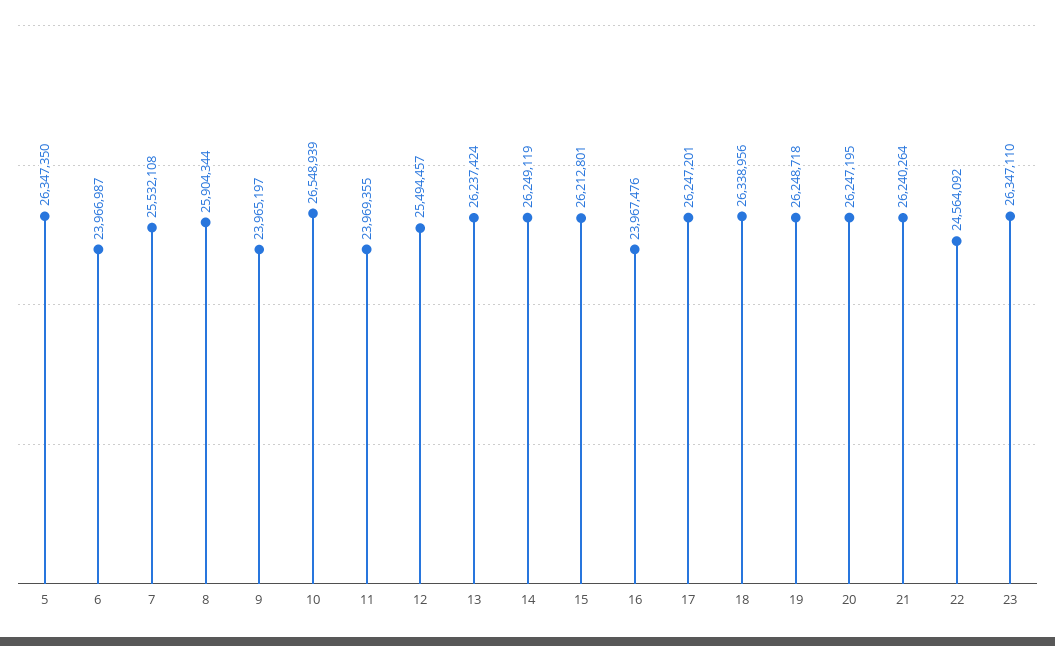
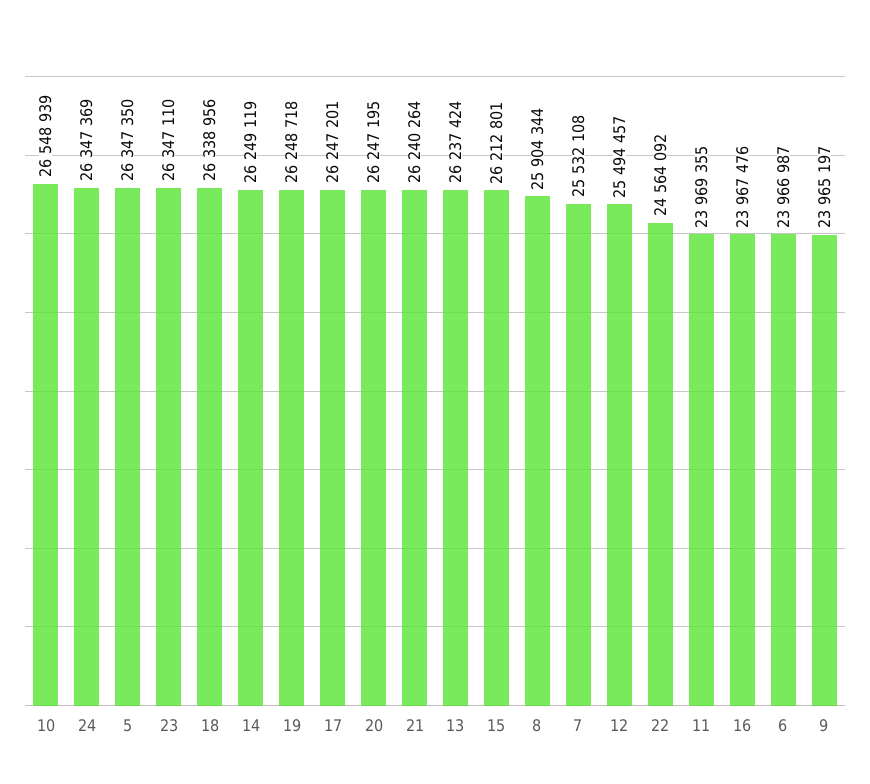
24: none -> 26347369

